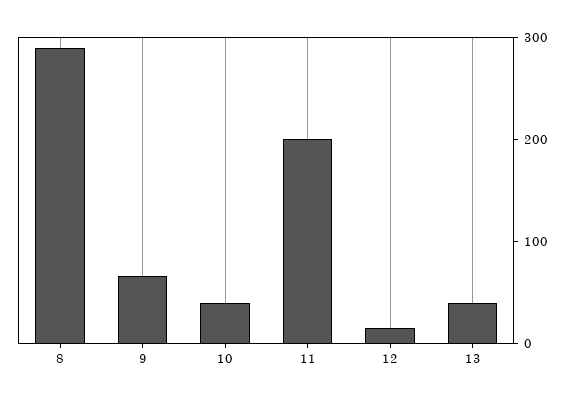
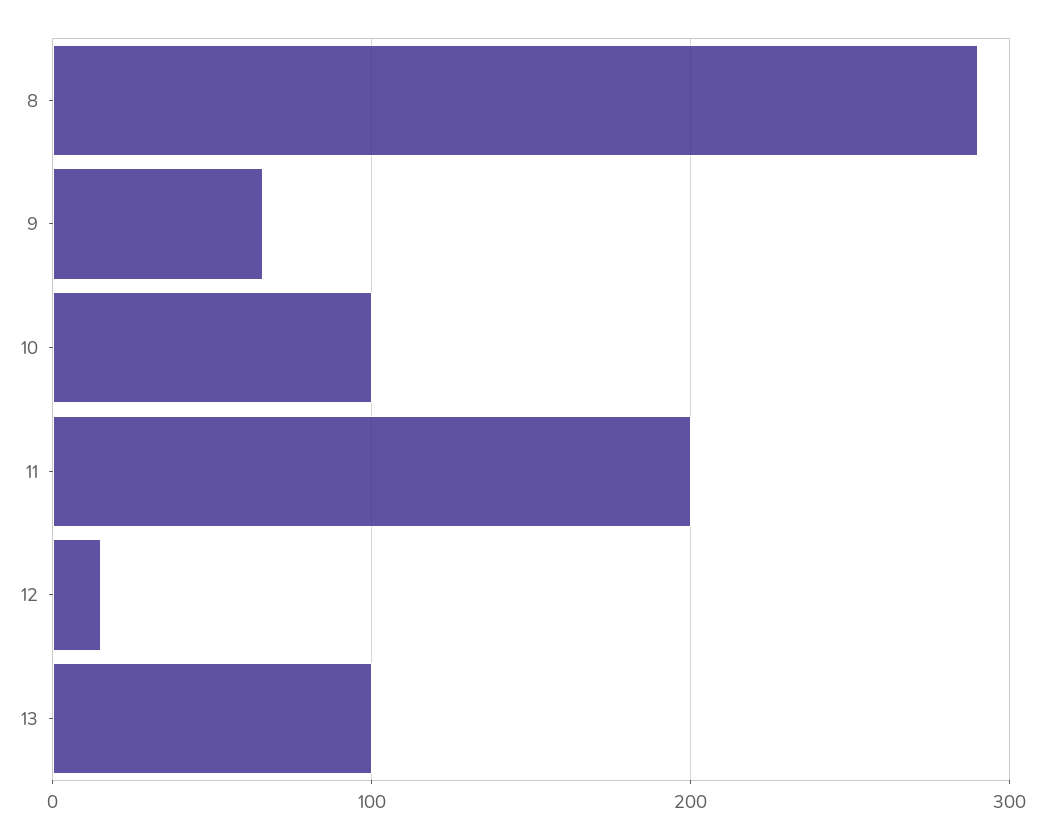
10: 40 -> 100
13: 40 -> 100

